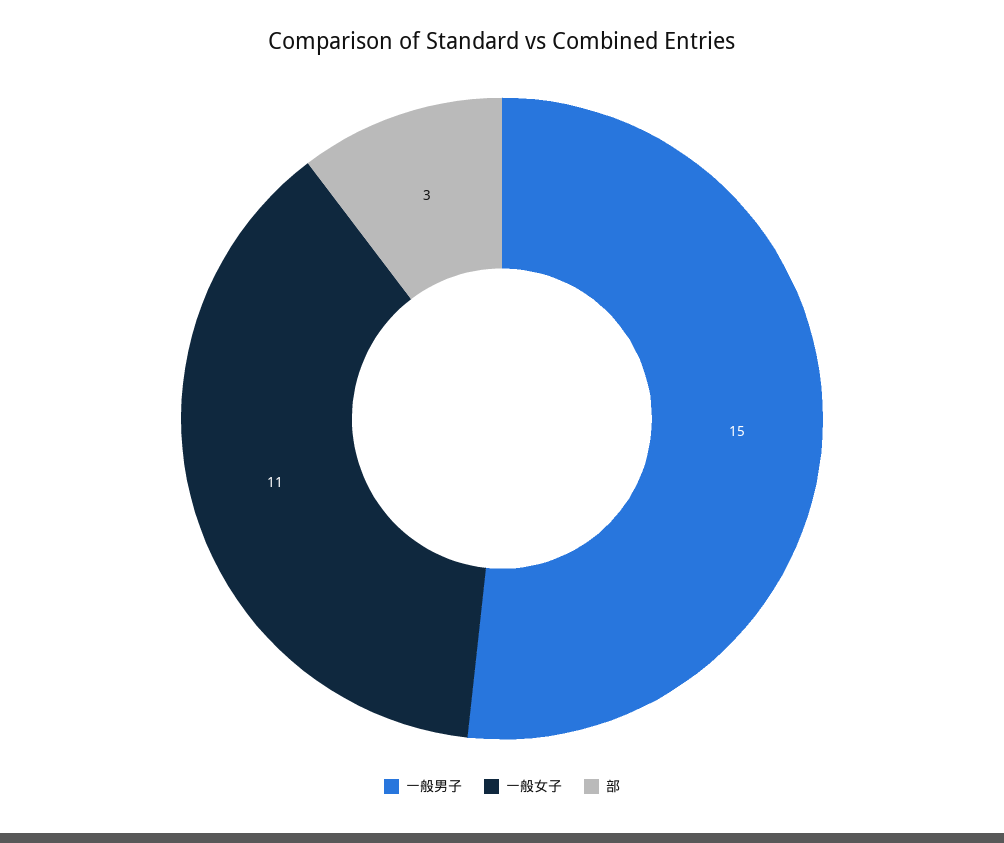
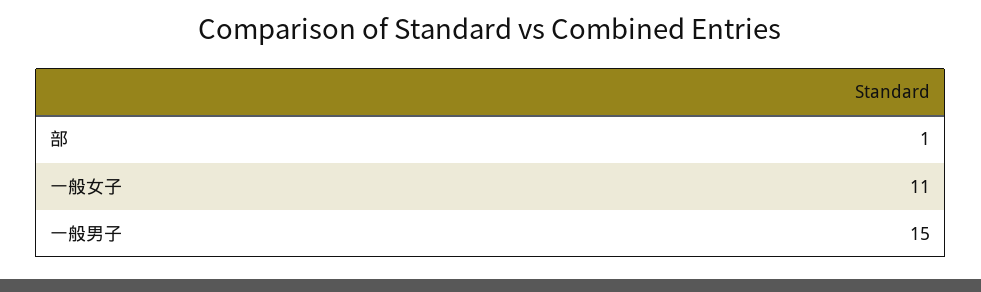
部: 3 -> 1

